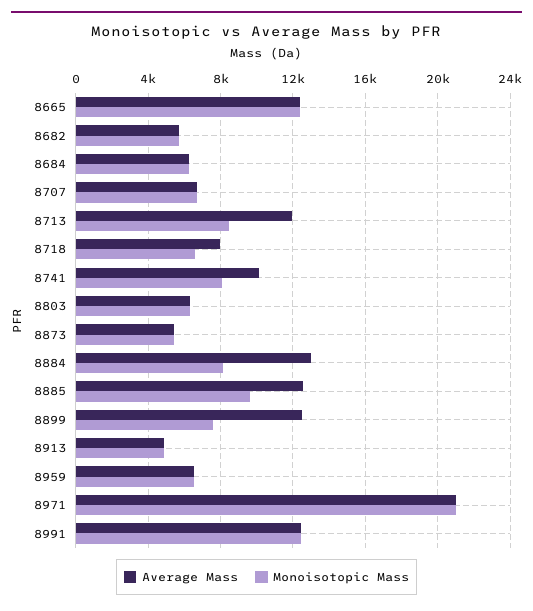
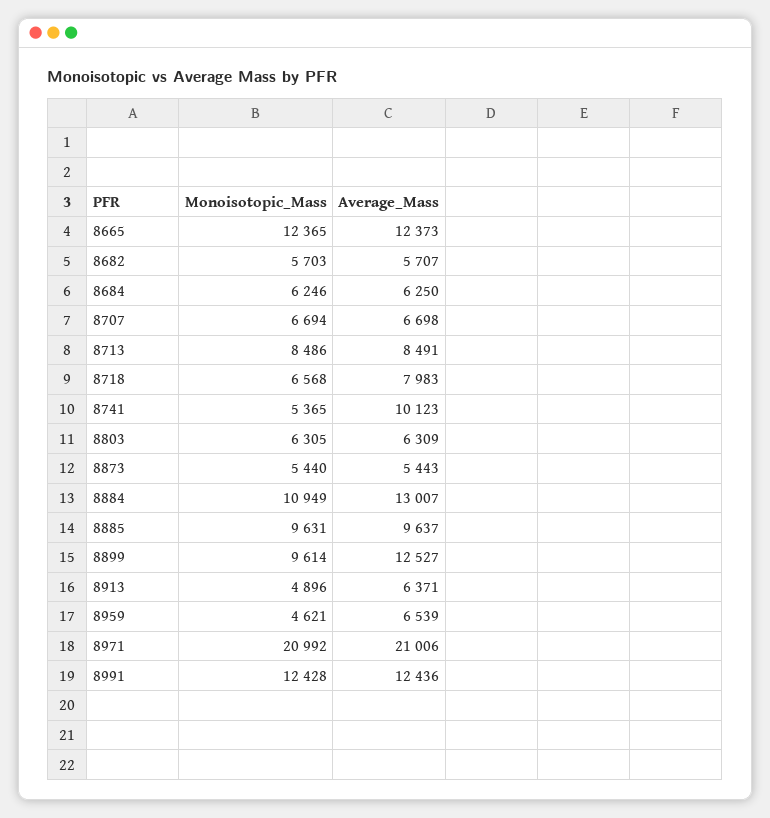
Average Mass, 8713: 12000 -> 8491
Monoisotopic Mass, 8741: 8000 -> 5365
Monoisotopic Mass, 8884: 8000 -> 10949
Average Mass, 8885: 12500 -> 9637
Monoisotopic Mass, 8899: 7500 -> 9614
Average Mass, 8913: 5000 -> 6371
Monoisotopic Mass, 8959: 6500 -> 4621

